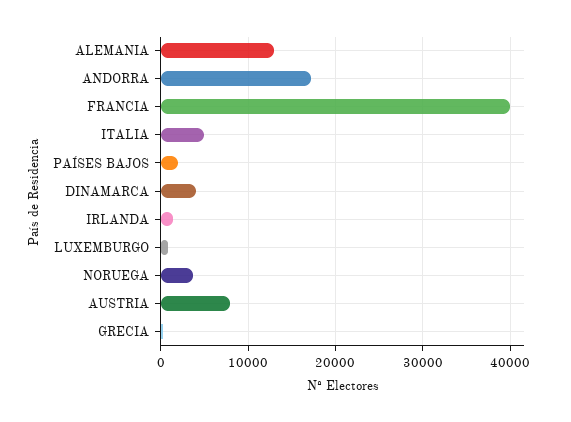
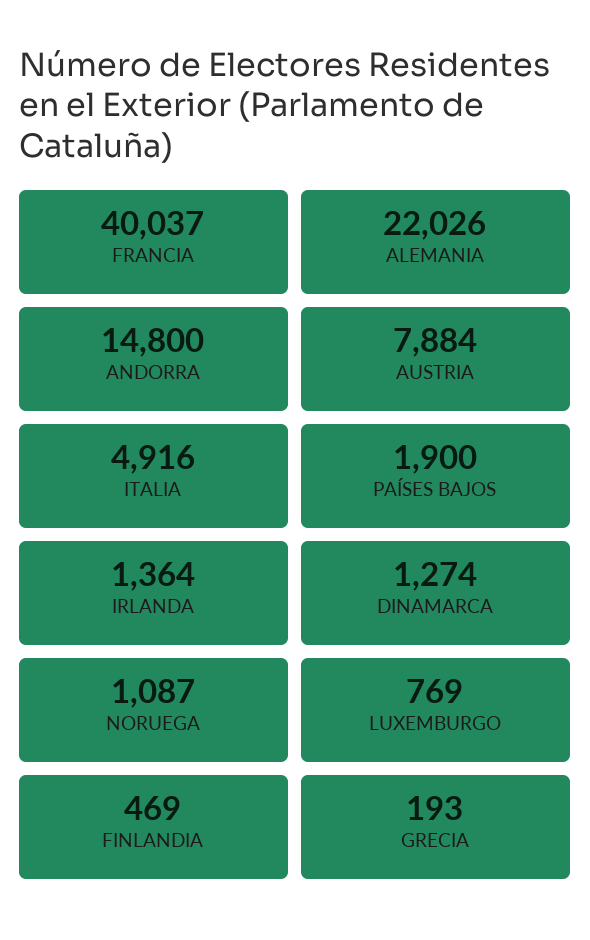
ALEMANIA: 13000 -> 22026
ANDORRA: 17000 -> 14800
DINAMARCA: 4000 -> 1274
NORUEGA: 4000 -> 1087
FINLANDIA: none -> 469

